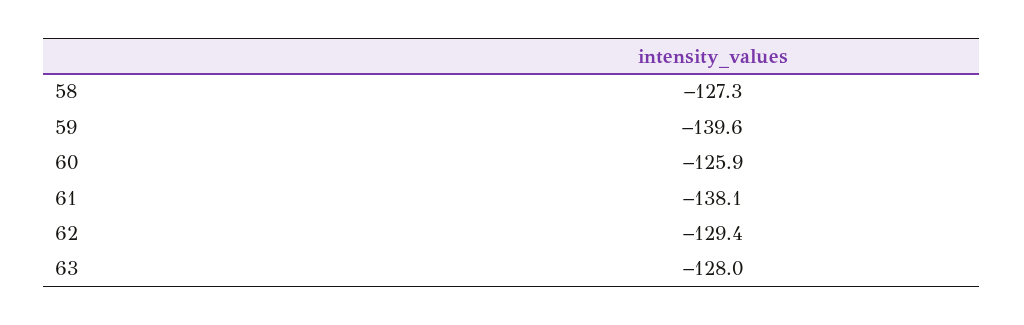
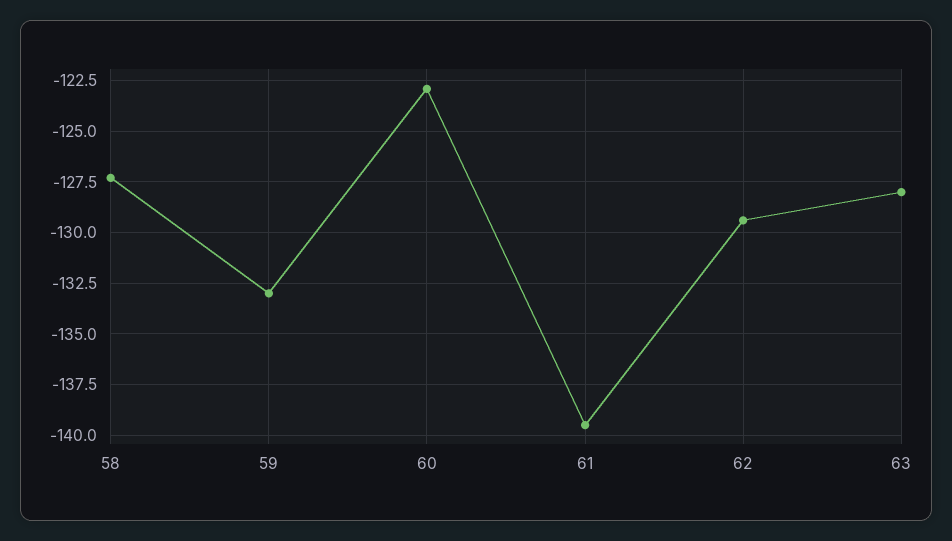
59: -139.6 -> -133
60: -125.9 -> -123
61: -138.1 -> -139.5

